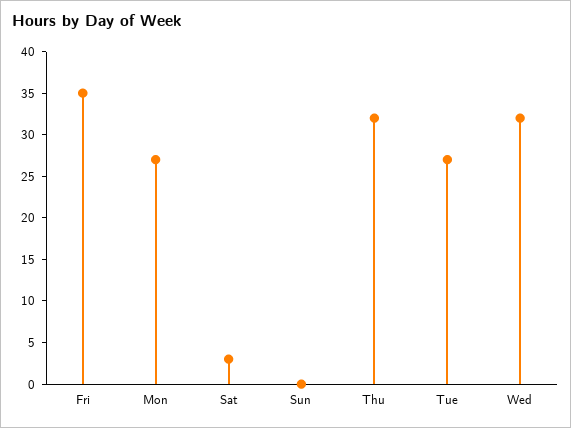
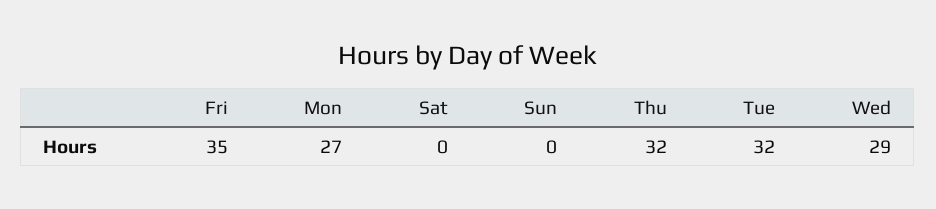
Sat: 3 -> 0
Tue: 27 -> 32
Wed: 32 -> 29

